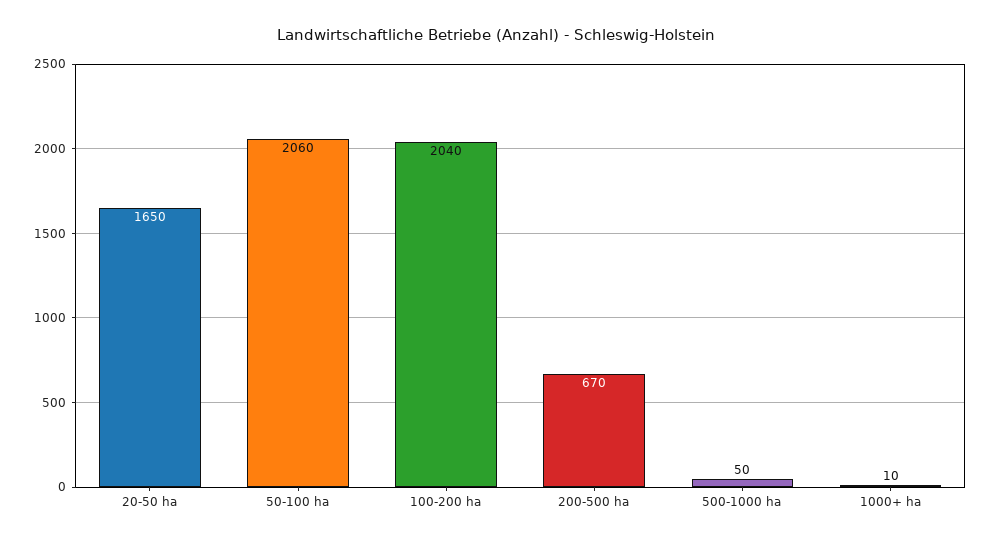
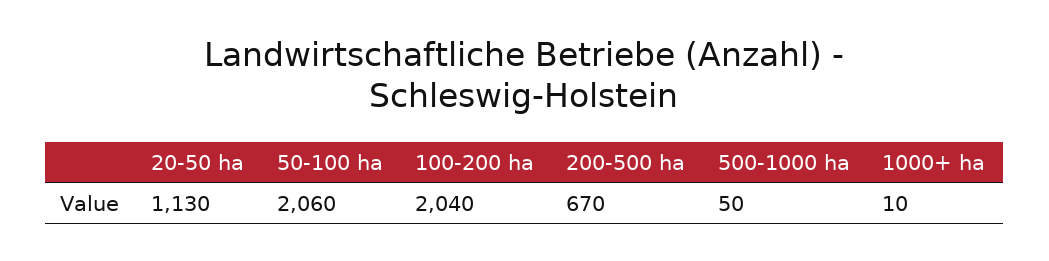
20-50 ha: 1650 -> 1130

